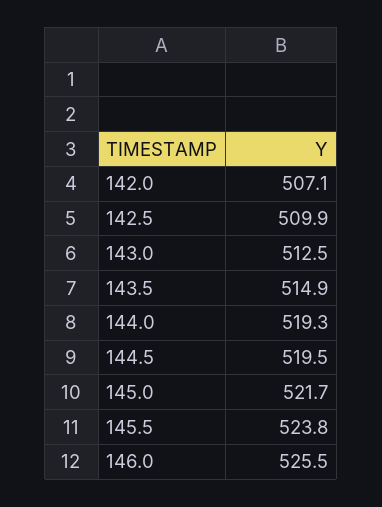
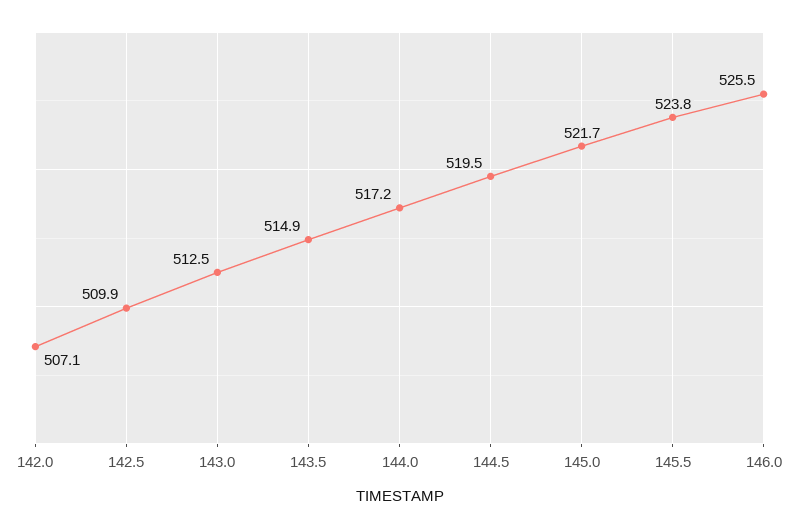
144.0: 519.3 -> 517.2

